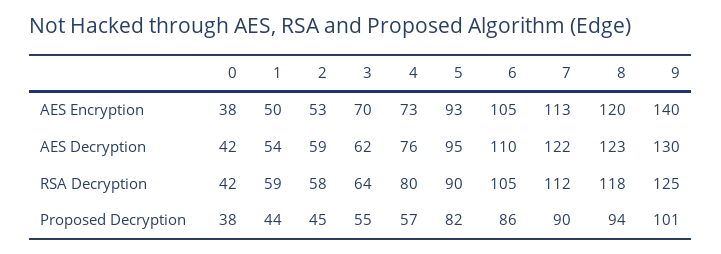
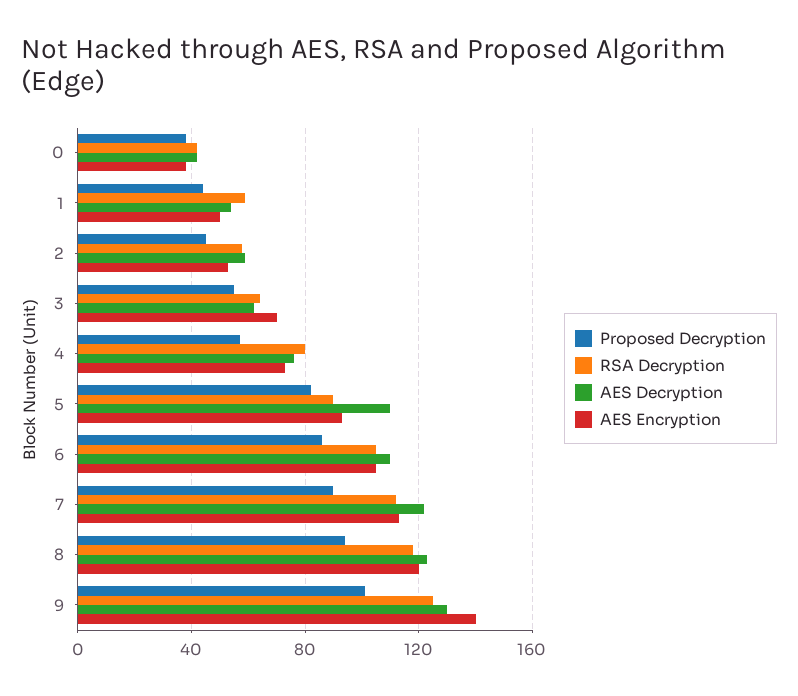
AES Decryption, 5: 95 -> 110

